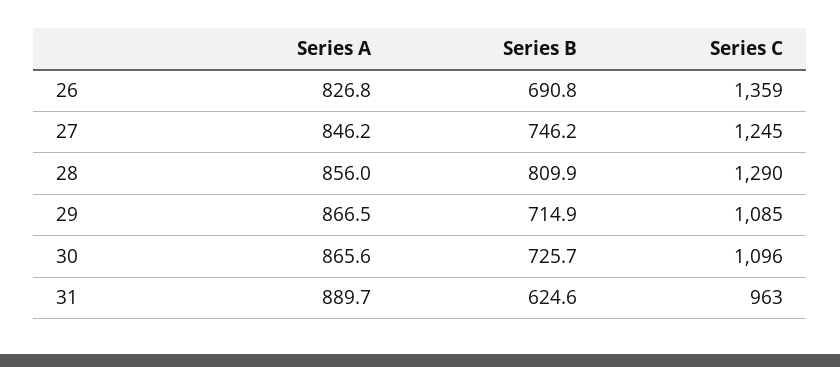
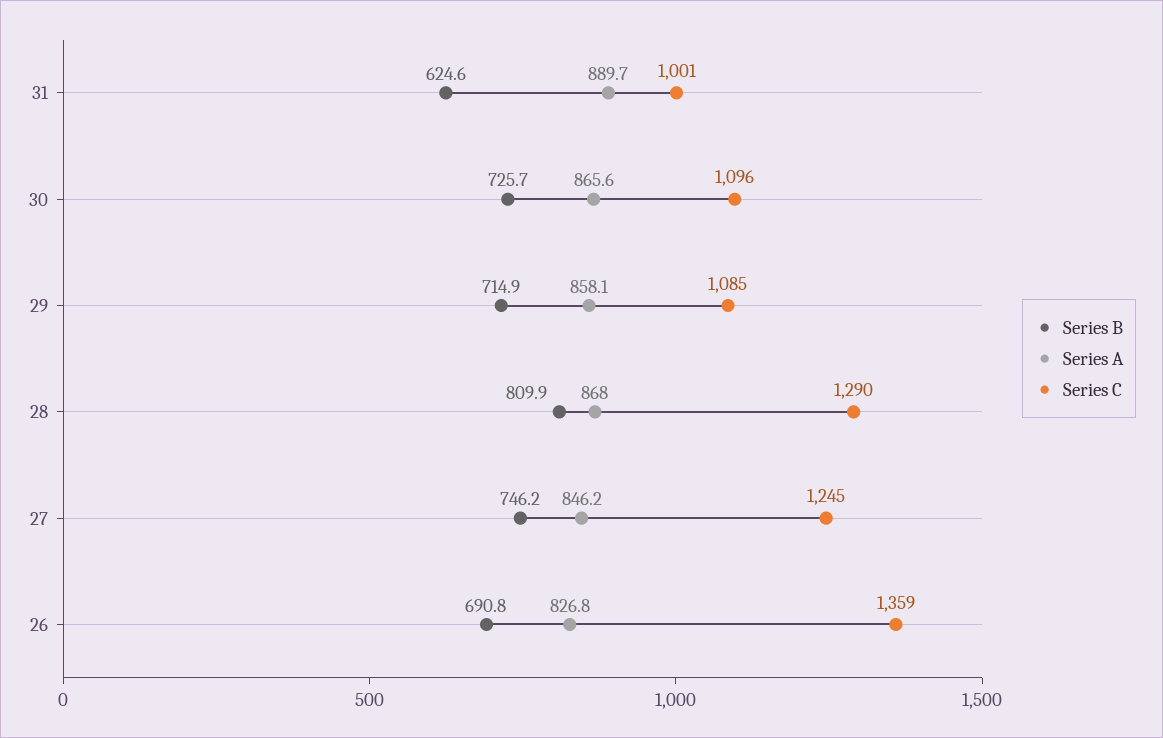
Series A, 28: 856 -> 868
Series A, 29: 866.5 -> 858.1
Series C, 31: 963 -> 1001

